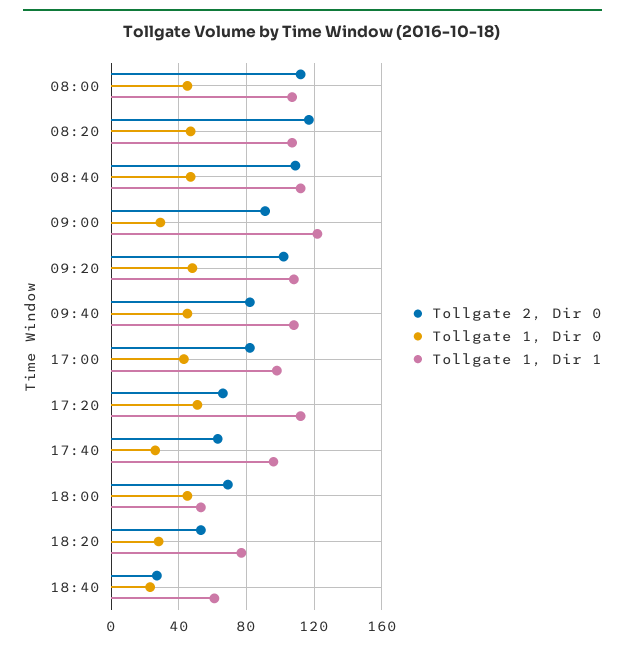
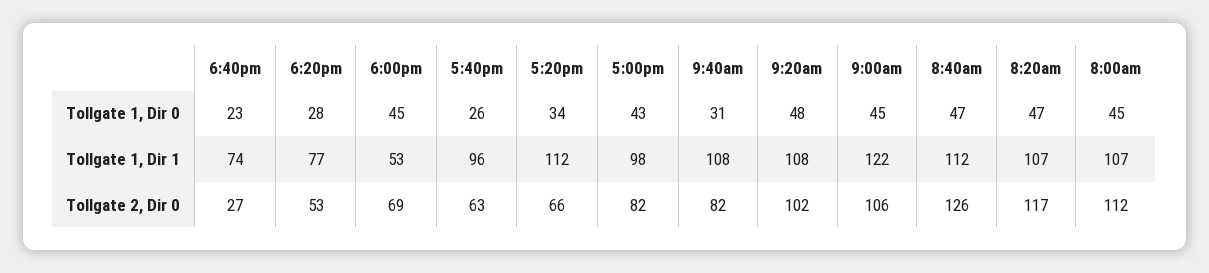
Tollgate 2, Dir 0, 08:40: 110 -> 126
Tollgate 2, Dir 0, 09:00: 90 -> 106
Tollgate 1, Dir 0, 09:00: 30 -> 45
Tollgate 1, Dir 0, 09:40: 45 -> 31
Tollgate 1, Dir 0, 17:20: 50 -> 34
Tollgate 1, Dir 1, 18:40: 60 -> 74

